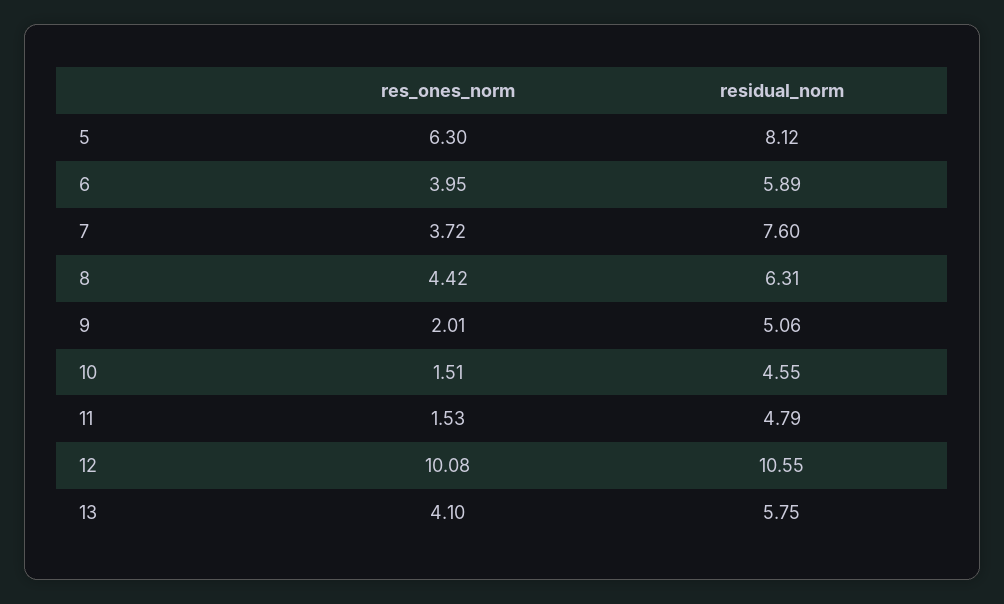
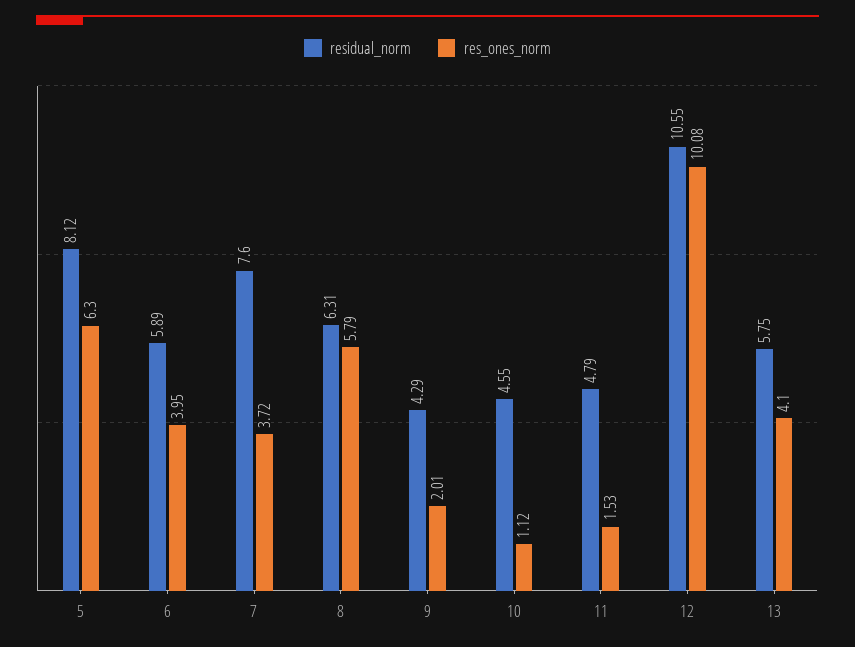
res_ones_norm, 8: 4.42 -> 5.79
residual_norm, 9: 5.06 -> 4.29
res_ones_norm, 10: 1.51 -> 1.12

